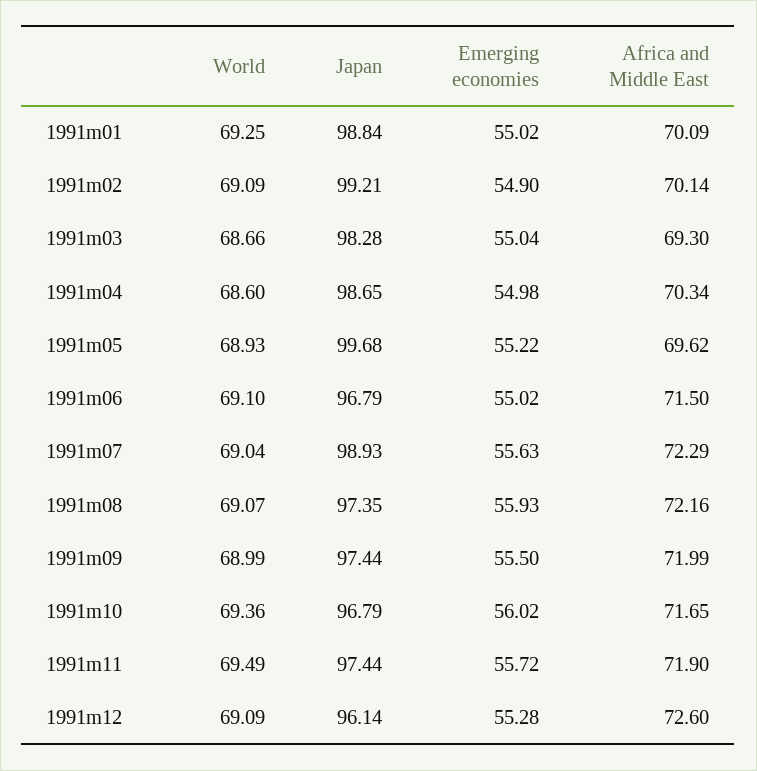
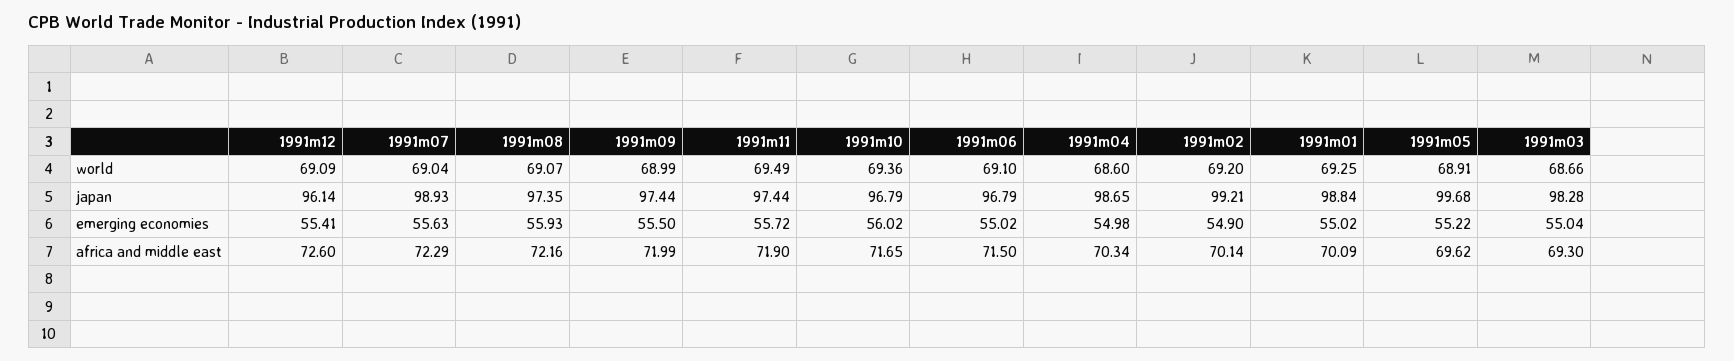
World, 1991m02: 69.09 -> 69.2
World, 1991m05: 68.93 -> 68.91
Emerging economies, 1991m12: 55.28 -> 55.41

